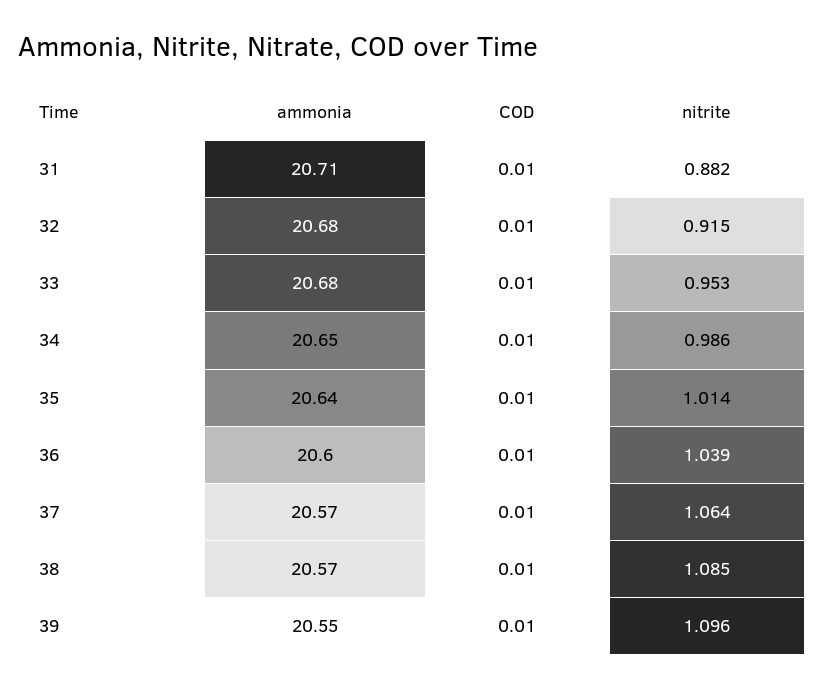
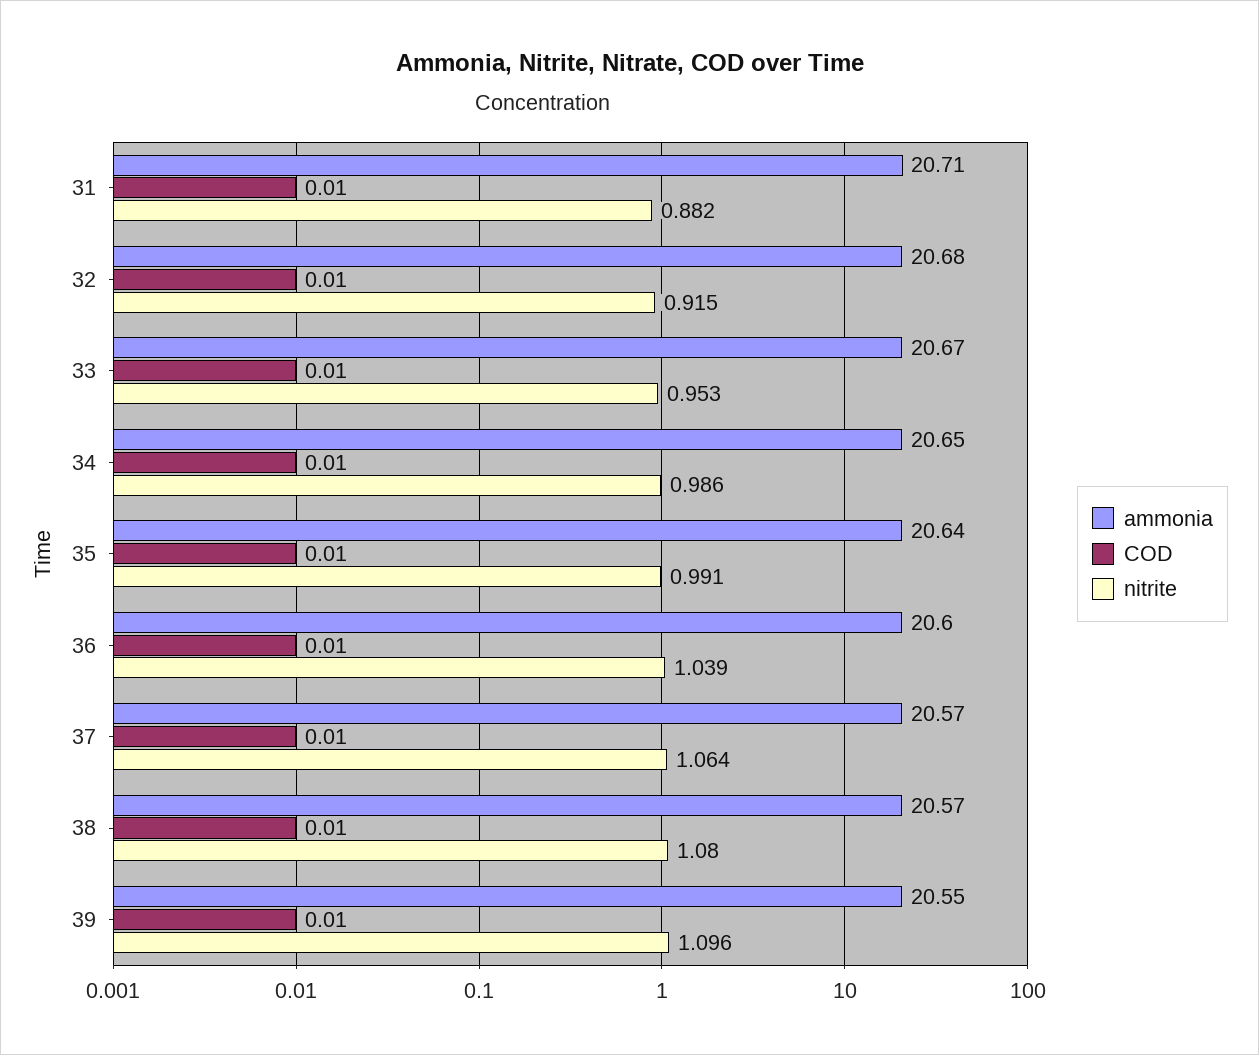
ammonia, 33: 20.68 -> 20.67
nitrite, 35: 1.014 -> 0.991
nitrite, 38: 1.085 -> 1.08

